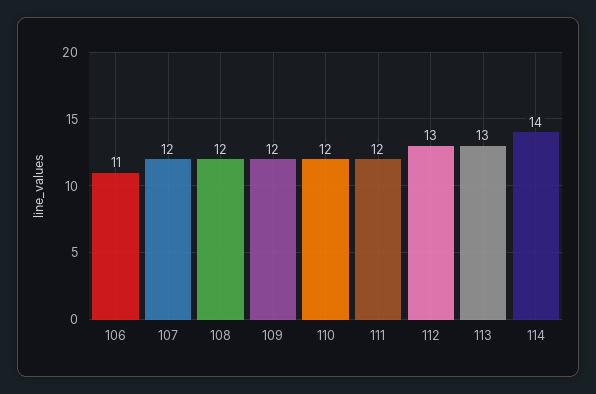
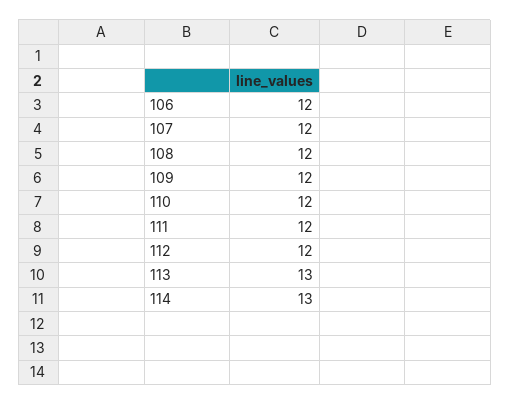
106: 11 -> 12
112: 13 -> 12
114: 14 -> 13

